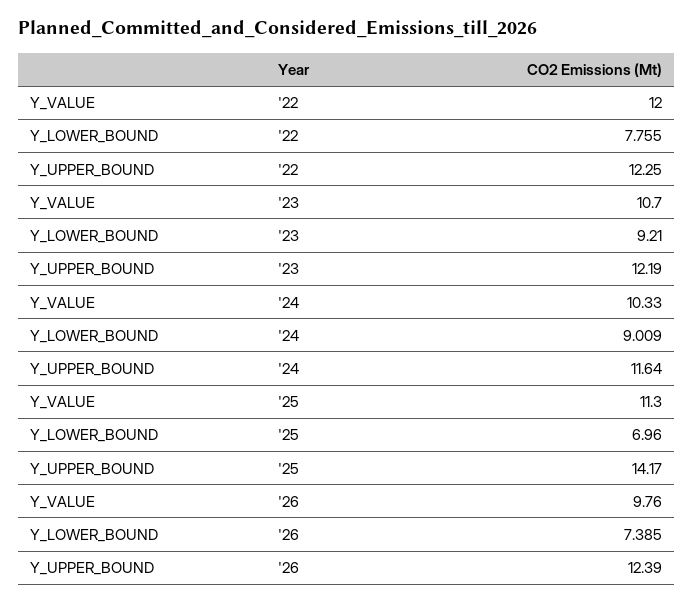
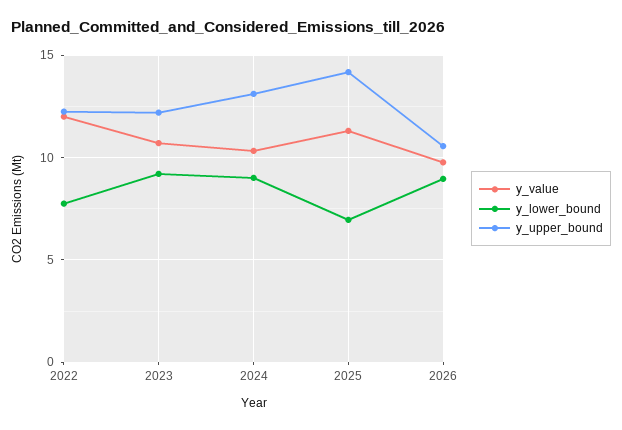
Y_UPPER_BOUND, '24: 11.64 -> 13
Y_LOWER_BOUND, '26: 7.385 -> 9
Y_UPPER_BOUND, '26: 12.39 -> 10.5

